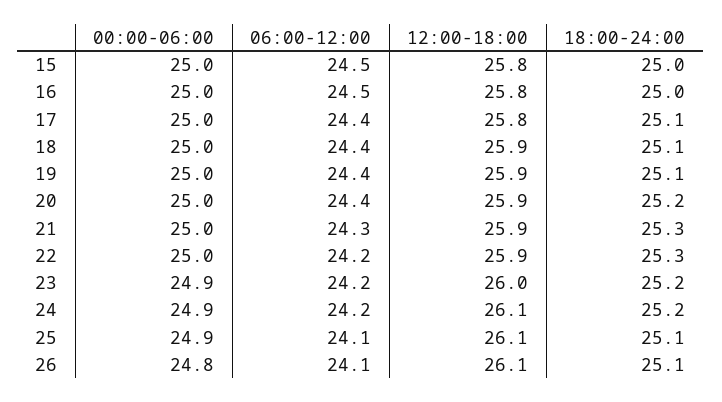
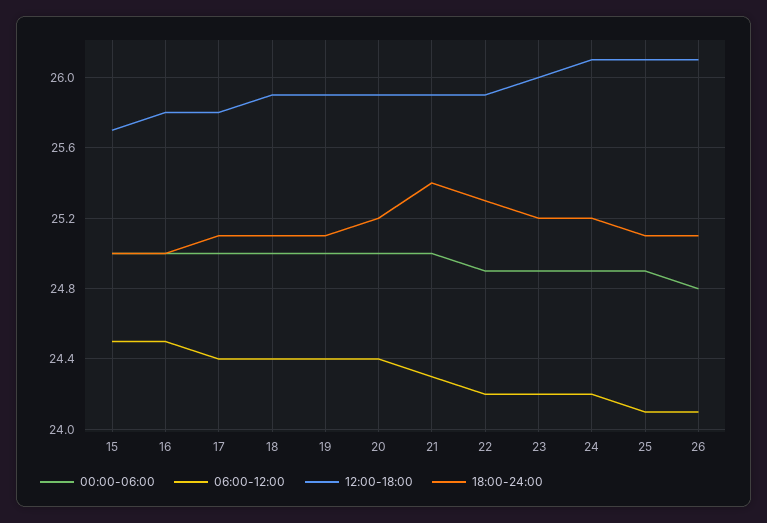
12:00-18:00, 15: 25.8 -> 25.7
18:00-24:00, 21: 25.3 -> 25.4
00:00-06:00, 22: 25 -> 24.9

